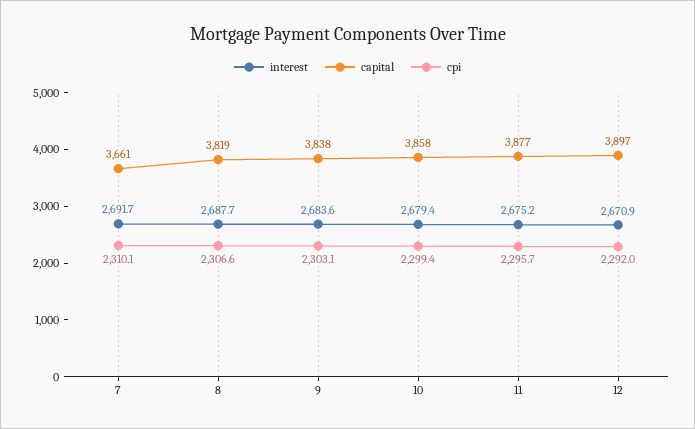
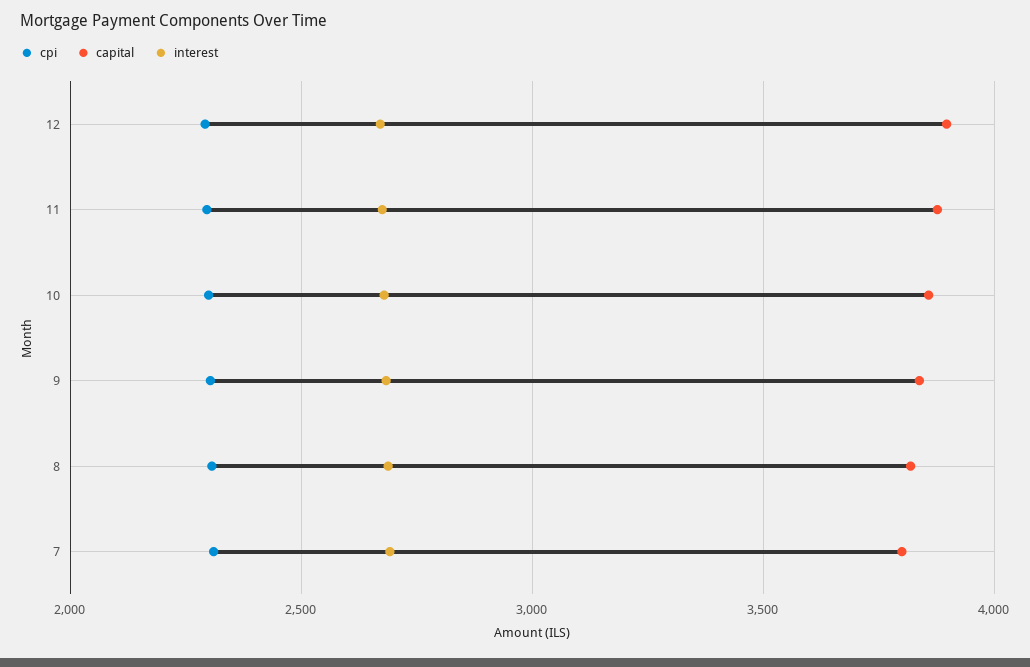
capital, 7: 3661 -> 3800

